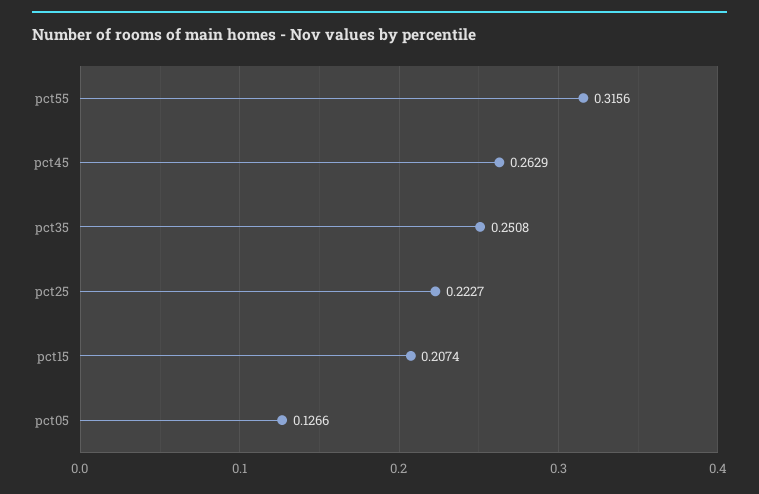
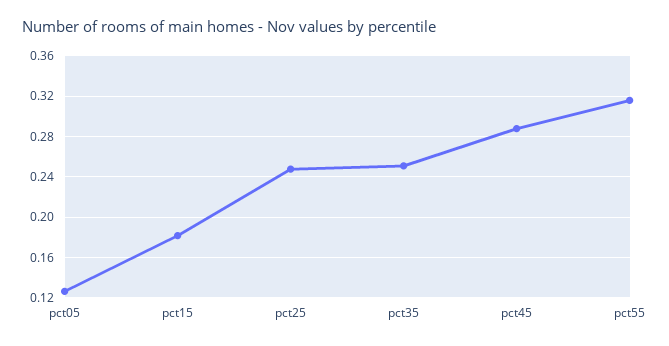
pct45: 0.2629 -> 0.29
pct25: 0.2227 -> 0.25
pct15: 0.2074 -> 0.18

